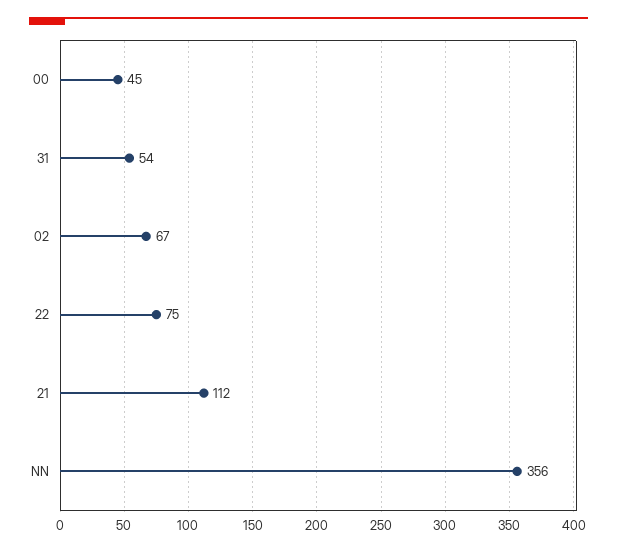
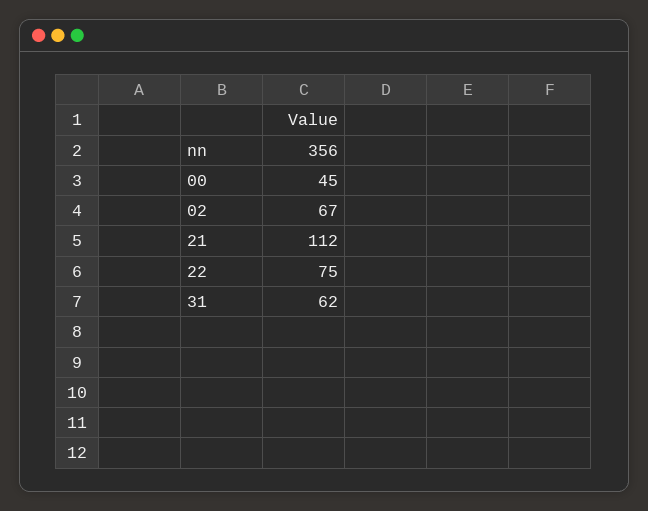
31: 54 -> 62

